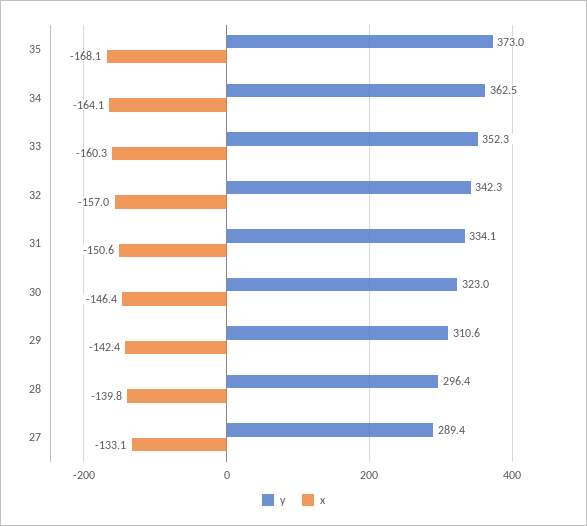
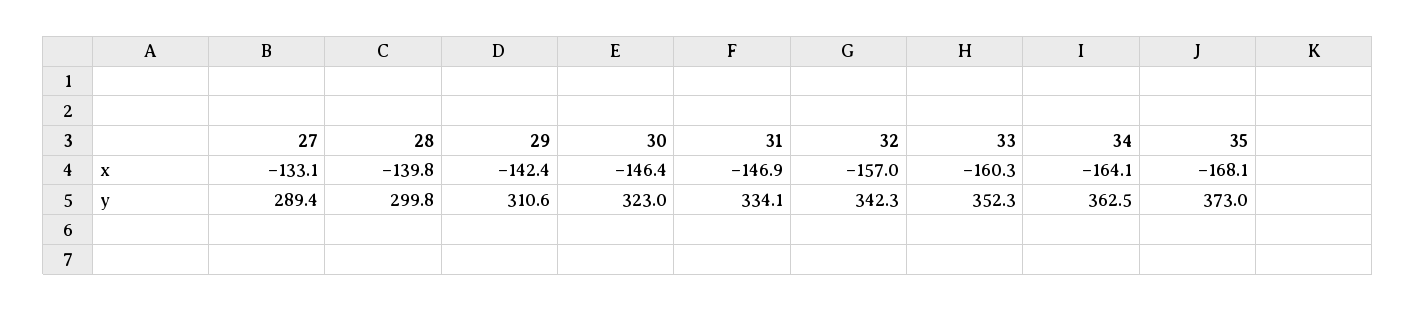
x, 31: -150.6 -> -146.9
y, 28: 296.4 -> 299.8

